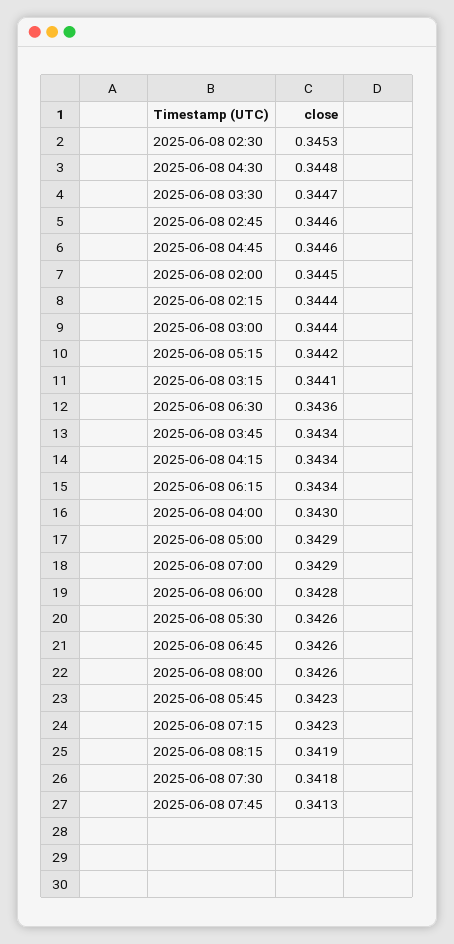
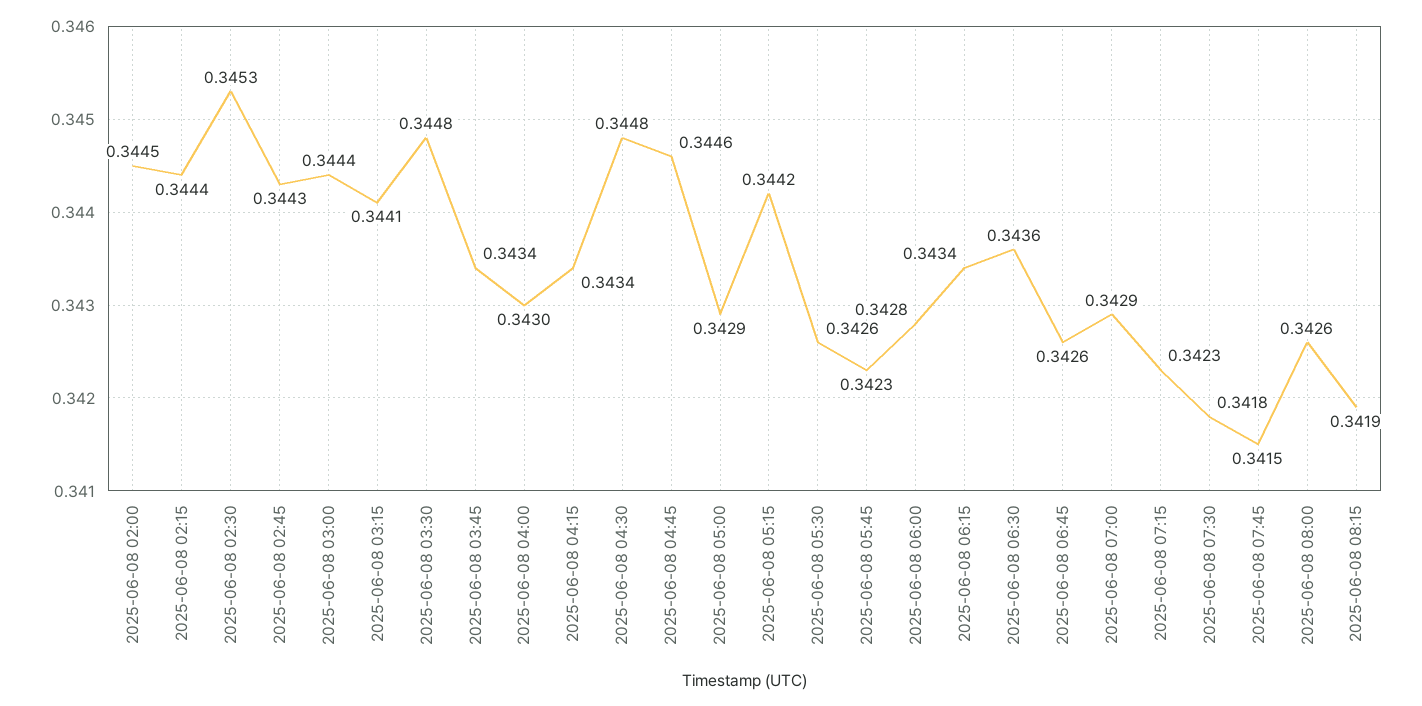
2025-06-08 03:30: 0.3447 -> 0.3448
2025-06-08 02:45: 0.3446 -> 0.3443
2025-06-08 07:45: 0.3413 -> 0.3415

